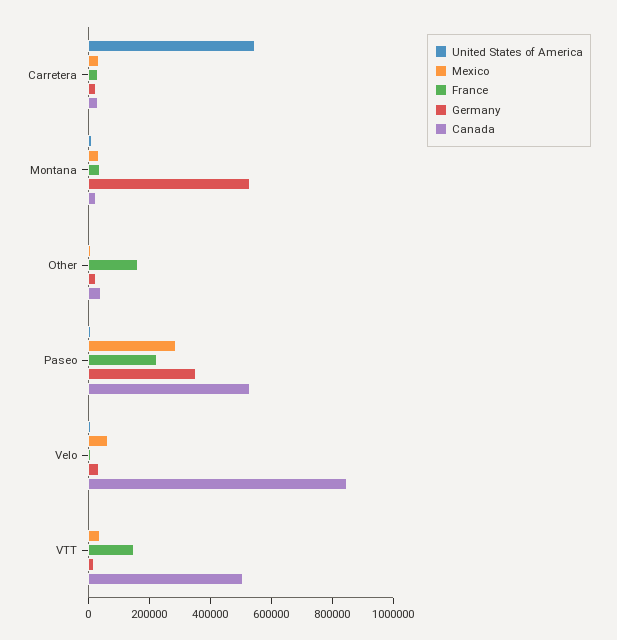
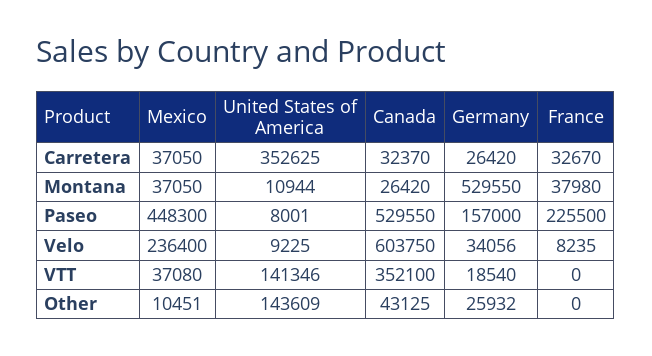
United States of America, Carretera: 550000 -> 352625
United States of America, Other: 0 -> 143609
France, Other: 150000 -> 0
Mexico, Paseo: 300000 -> 448300
Germany, Paseo: 350000 -> 157000
Mexico, Velo: 50000 -> 236400
Canada, Velo: 850000 -> 603750
United States of America, VTT: 0 -> 141346
France, VTT: 150000 -> 0
Canada, VTT: 500000 -> 352100

